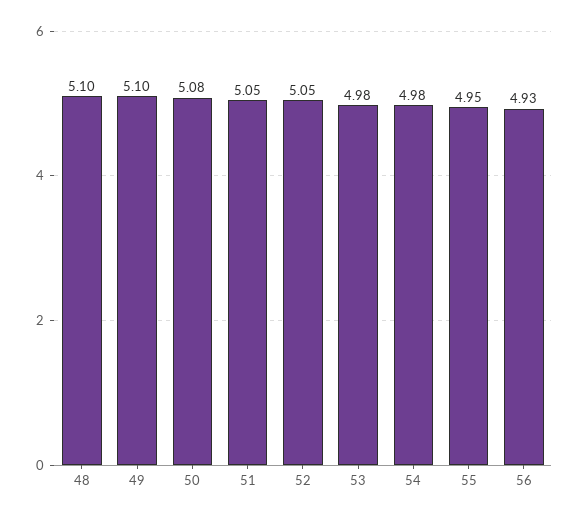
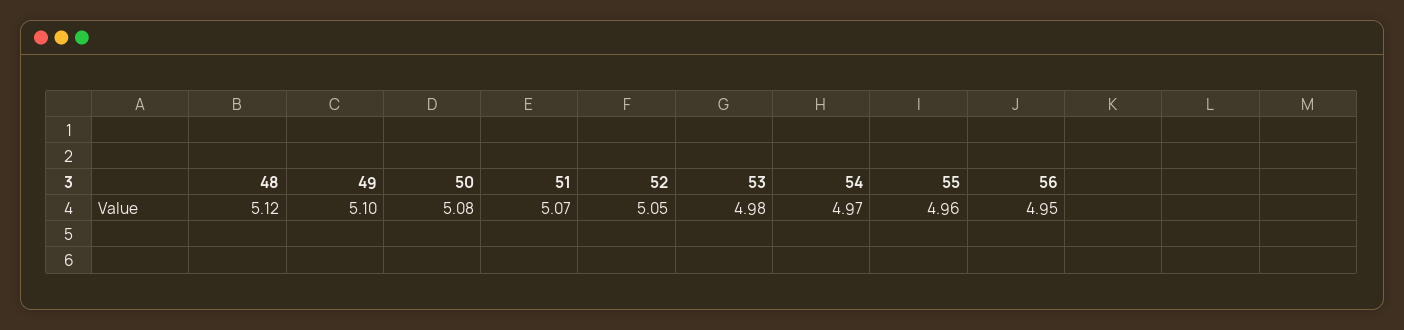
48: 5.1 -> 5.12
51: 5.05 -> 5.07
54: 4.98 -> 4.97
55: 4.95 -> 4.96
56: 4.93 -> 4.95

